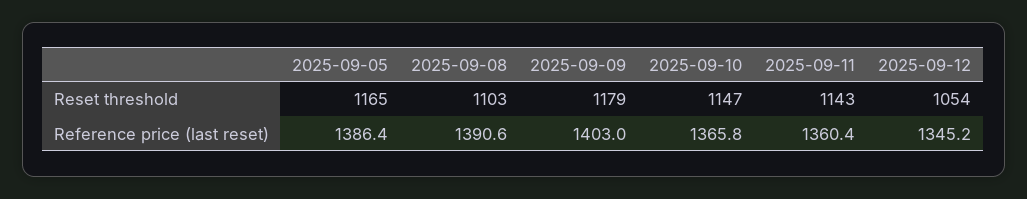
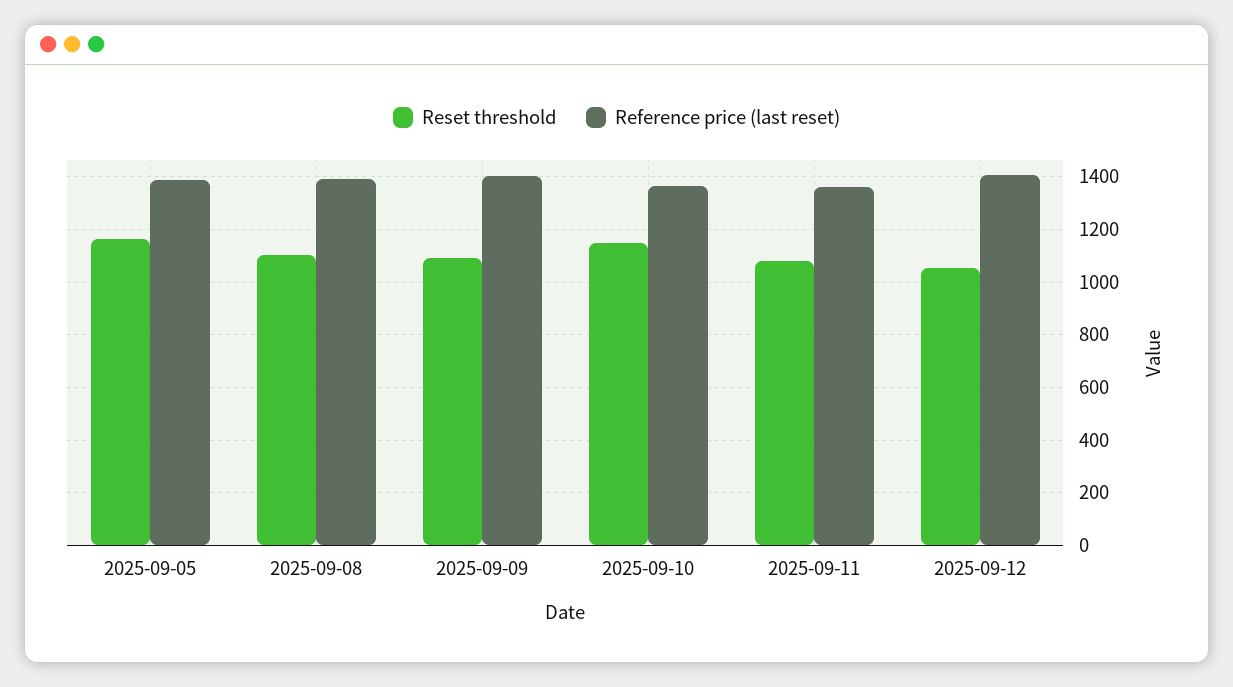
Reset threshold, 2025-09-09: 1179 -> 1100
Reset threshold, 2025-09-11: 1143 -> 1075
Reference price (last reset), 2025-09-12: 1345.2 -> 1400

